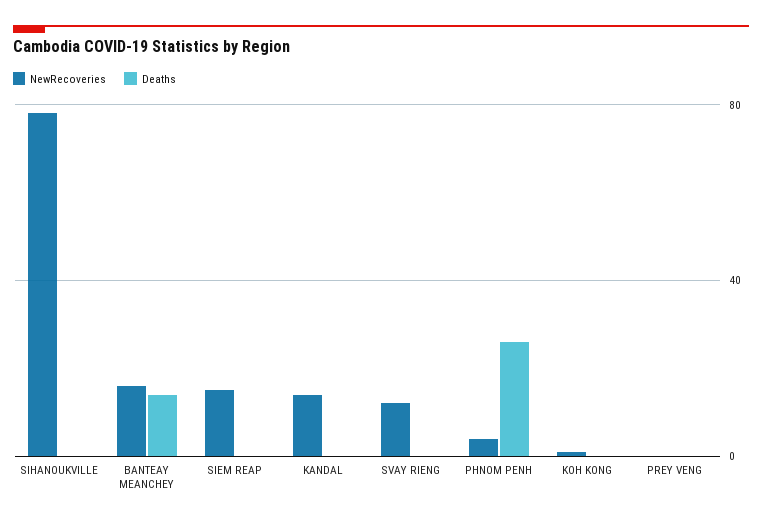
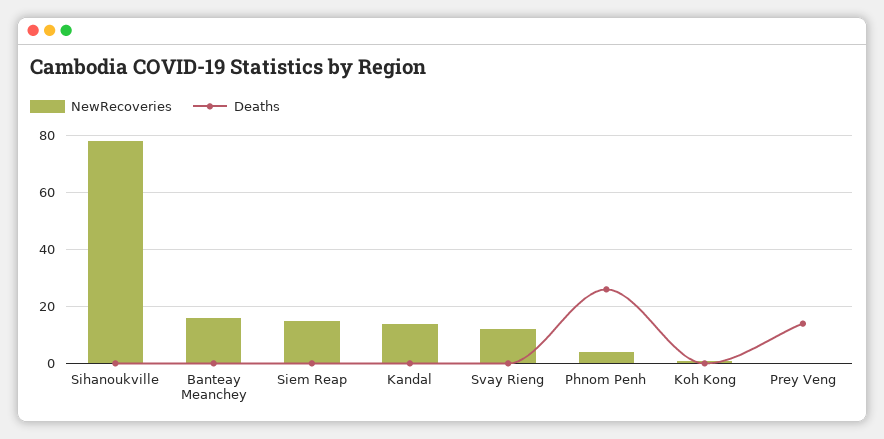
Deaths, BANTEAY MEANCHEY: 15 -> 0
Deaths, PREY VENG: 0 -> 15

